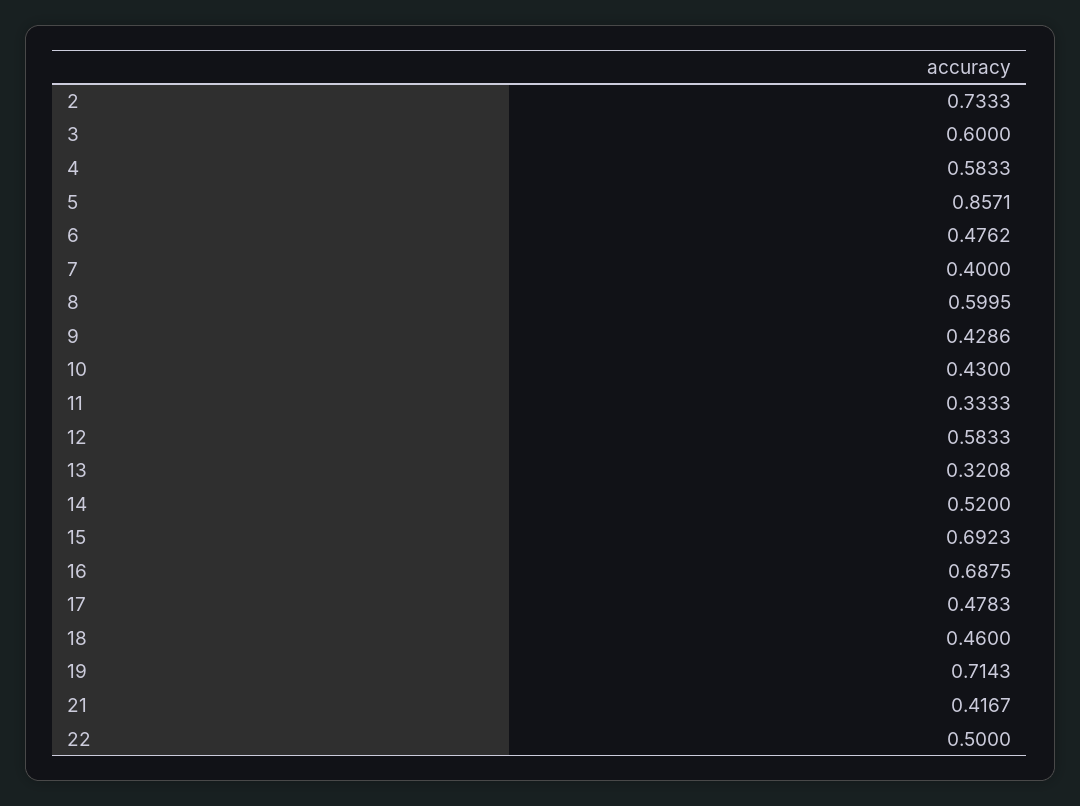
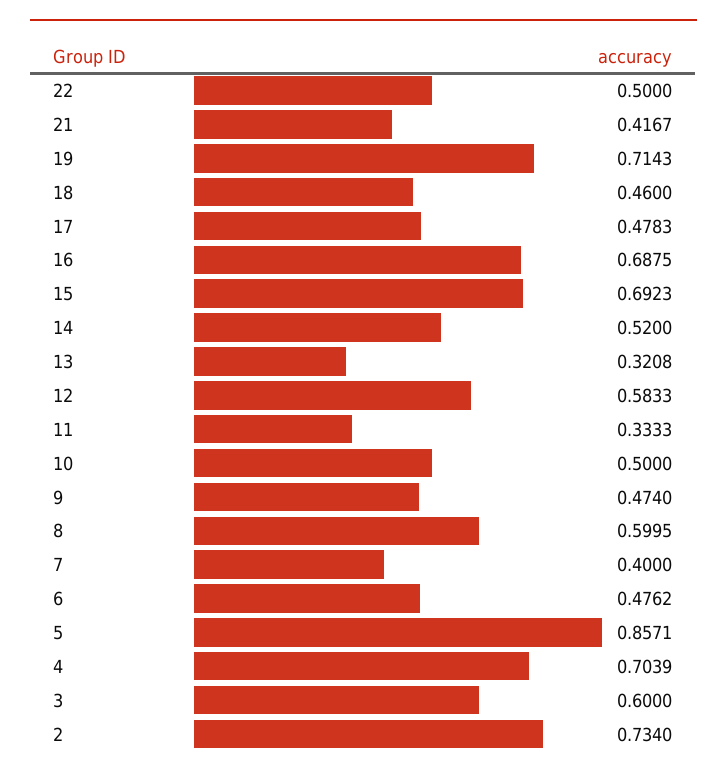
2: 0.7333 -> 0.734
4: 0.5833 -> 0.7039
9: 0.4286 -> 0.474
10: 0.43 -> 0.5

